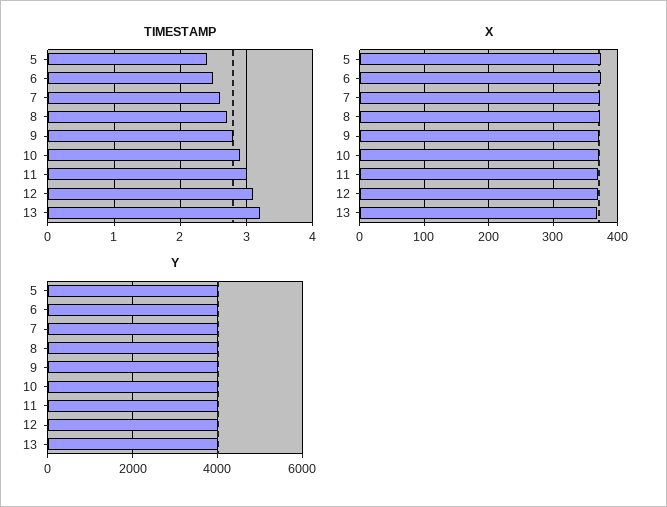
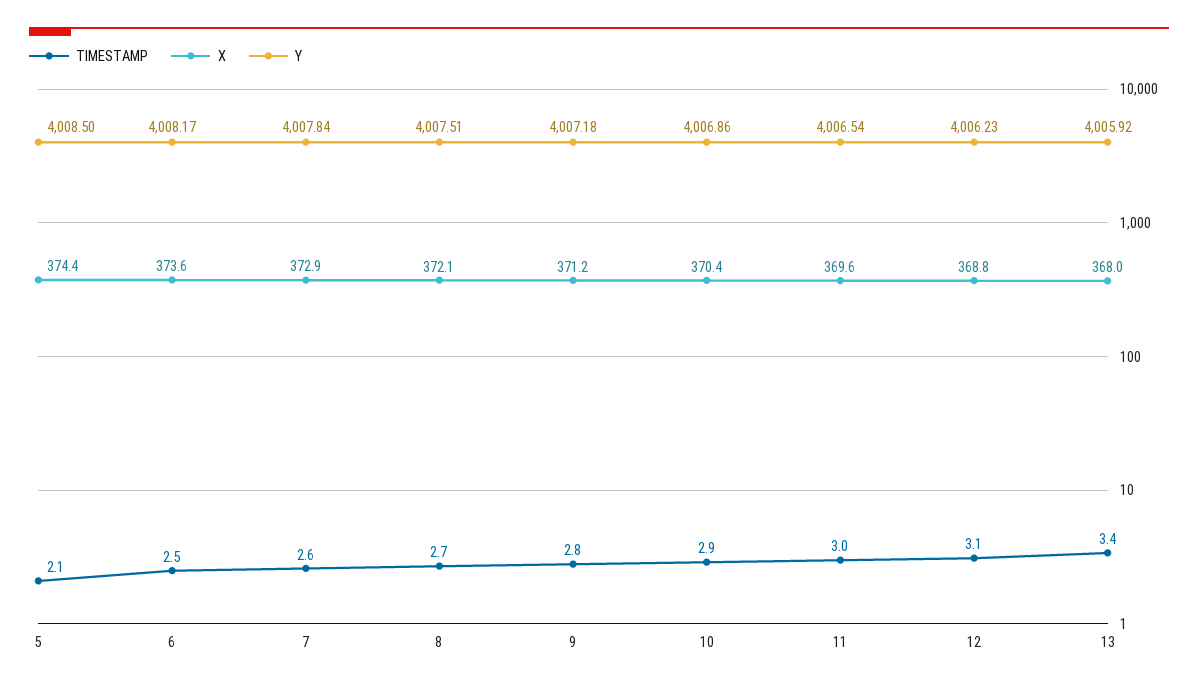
TIMESTAMP, 5: 2.4 -> 2.1
TIMESTAMP, 13: 3.2 -> 3.4

